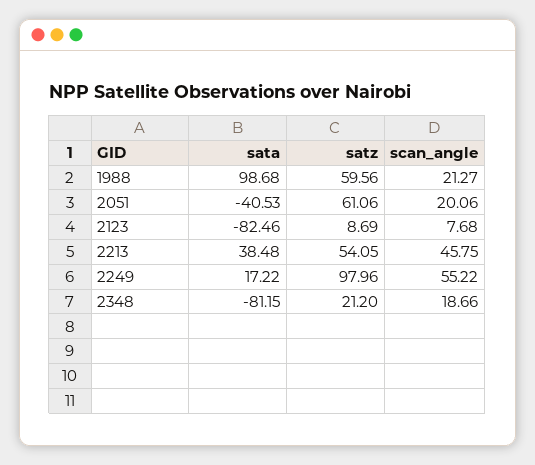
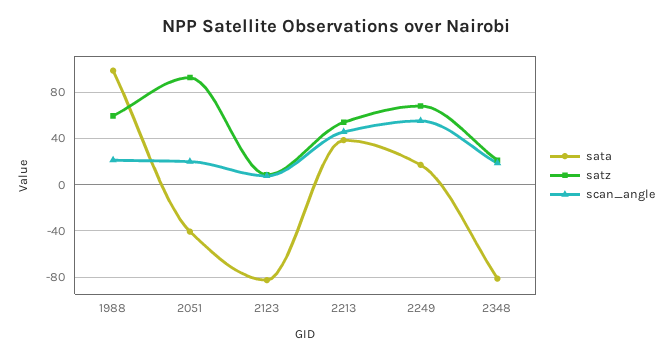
satz, 2051: 61.06 -> 90
satz, 2249: 97.96 -> 70

